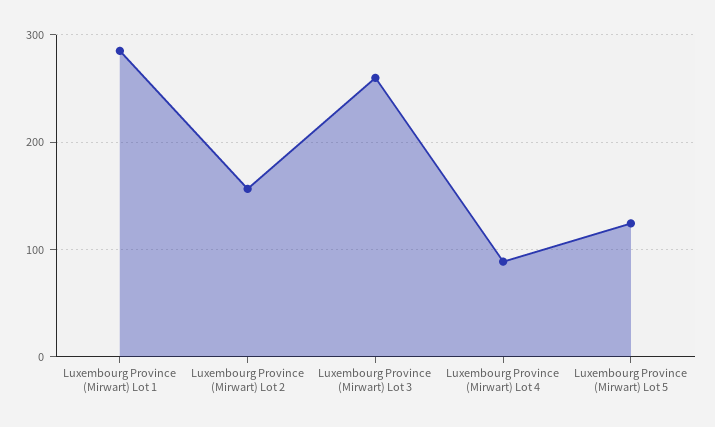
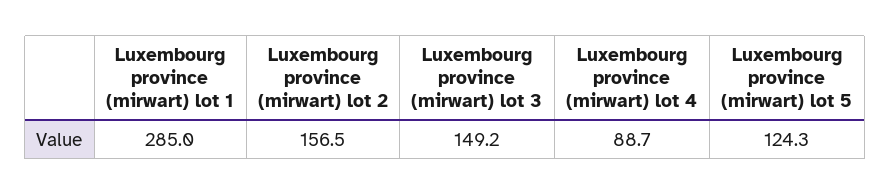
Luxembourg Province (Mirwart) Lot 3: 260 -> 149.2

